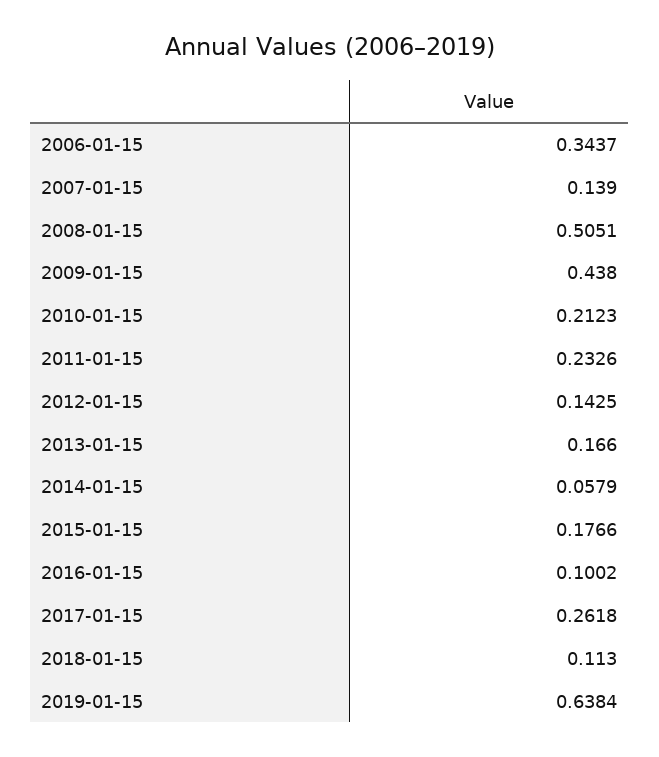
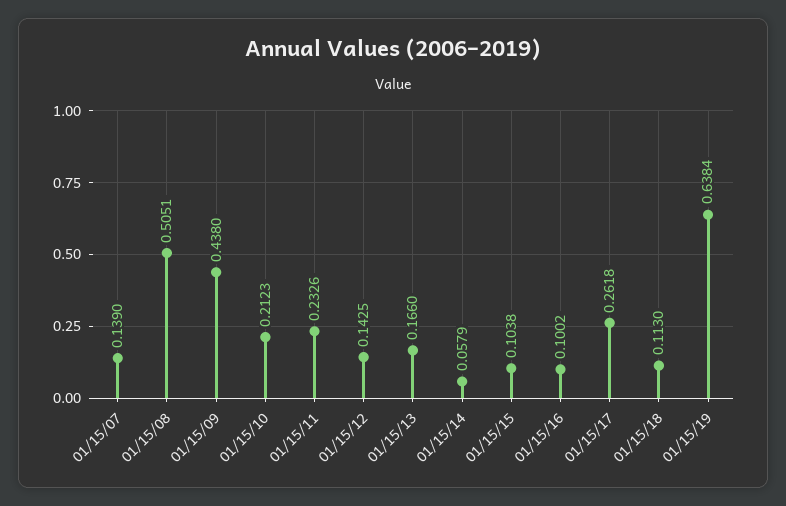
2006-01-15: 0.3437 -> none
2015-01-15: 0.1766 -> 0.1038

